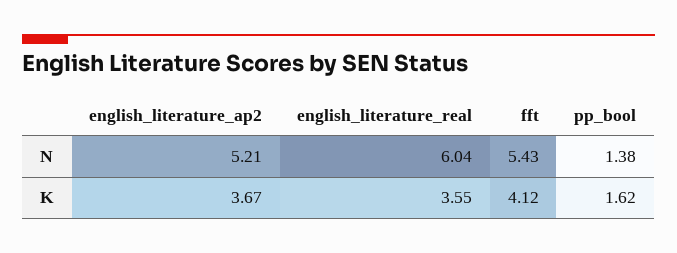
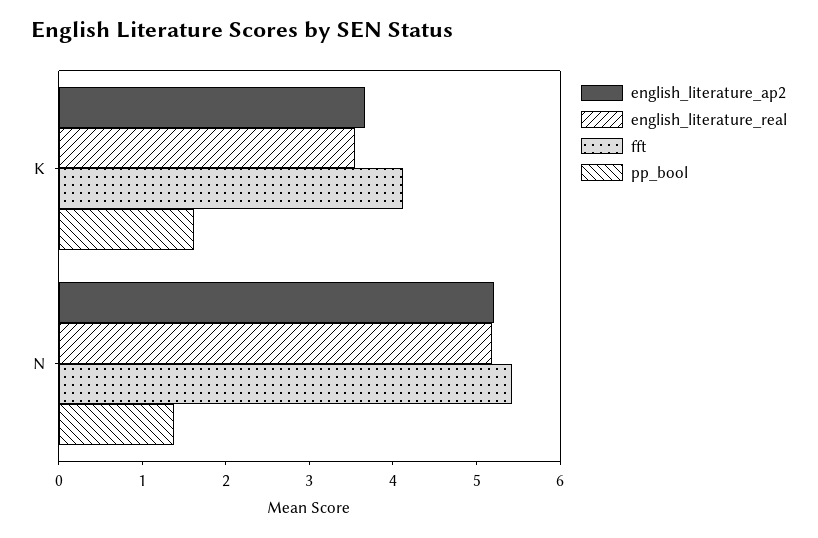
english_literature_real, N: 6.04 -> 5.2

